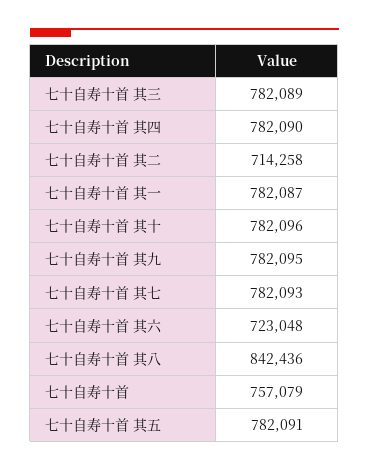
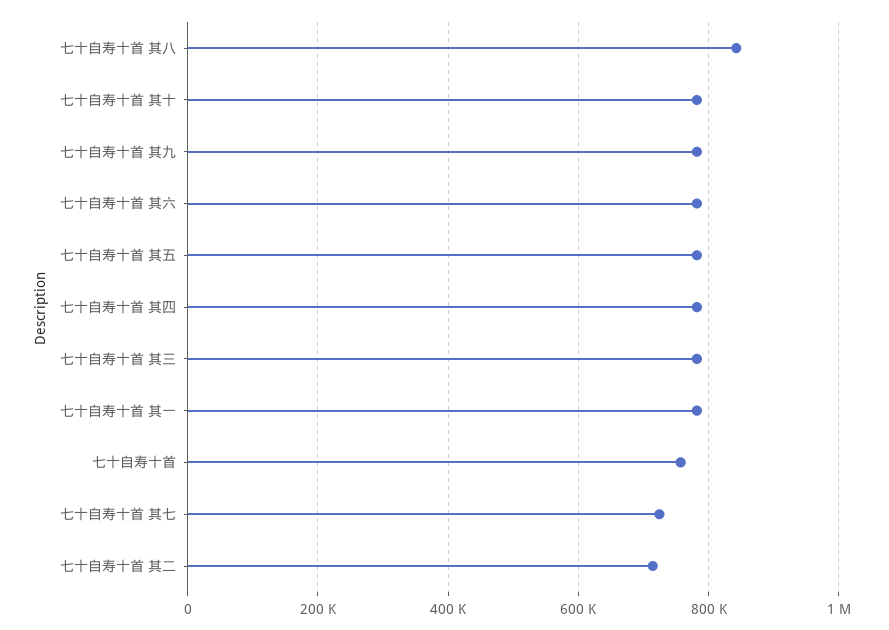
七十自寿十首 其七: 782093 -> 720000
七十自寿十首 其六: 723048 -> 780000

